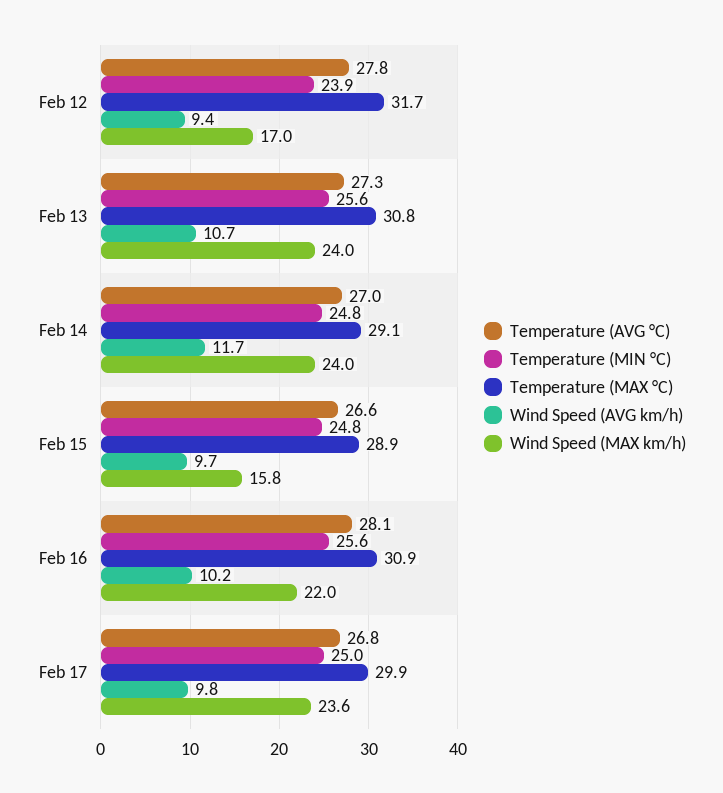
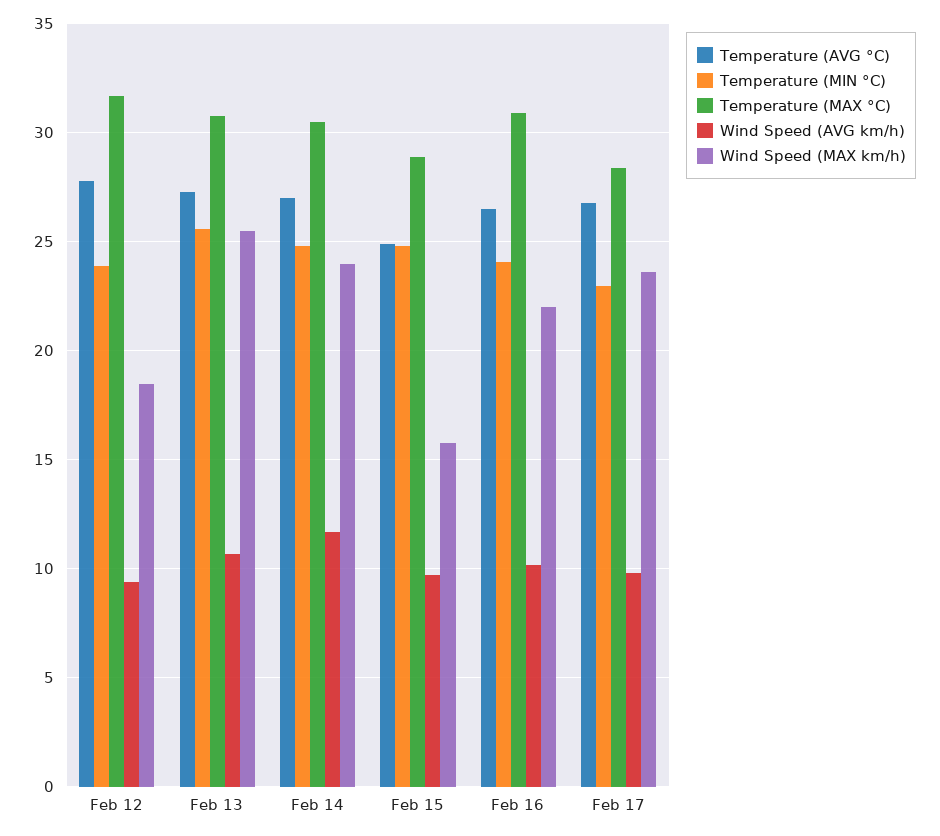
Wind Speed (MAX km/h), Feb 12: 17 -> 18.5
Wind Speed (MAX km/h), Feb 13: 24 -> 25.5
Temperature (MAX °C), Feb 14: 29.1 -> 30.5
Temperature (AVG °C), Feb 15: 26.6 -> 25
Temperature (AVG °C), Feb 16: 28.1 -> 26.5
Temperature (MIN °C), Feb 16: 25.6 -> 24
Temperature (MIN °C), Feb 17: 25 -> 23
Temperature (MAX °C), Feb 17: 29.9 -> 28.5

